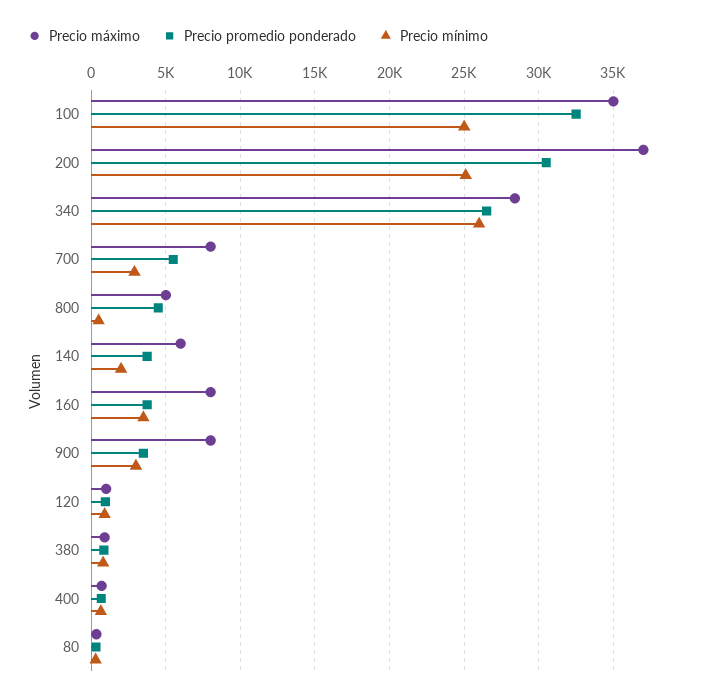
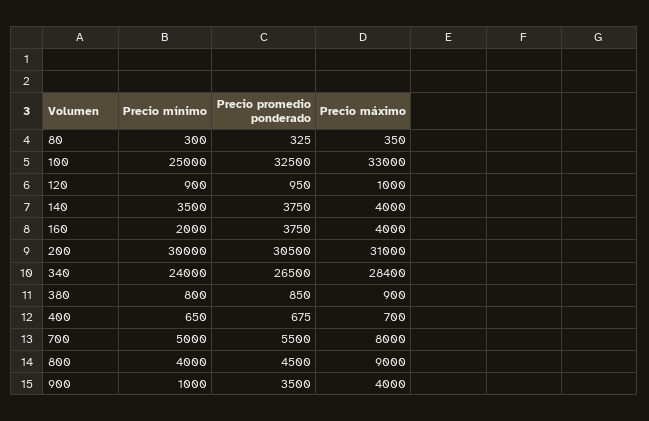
Precio máximo, 100: 35000 -> 33000
Precio máximo, 200: 37000 -> 31000
Precio mínimo, 200: 25000 -> 30000
Precio mínimo, 340: 26000 -> 24000
Precio mínimo, 700: 3000 -> 5000
Precio máximo, 800: 5000 -> 9000
Precio mínimo, 800: 500 -> 4000
Precio máximo, 140: 6000 -> 4000
Precio mínimo, 140: 2000 -> 3500
Precio máximo, 160: 8000 -> 4000
Precio mínimo, 160: 3500 -> 2000
Precio máximo, 900: 8000 -> 4000
Precio mínimo, 900: 3000 -> 1000

